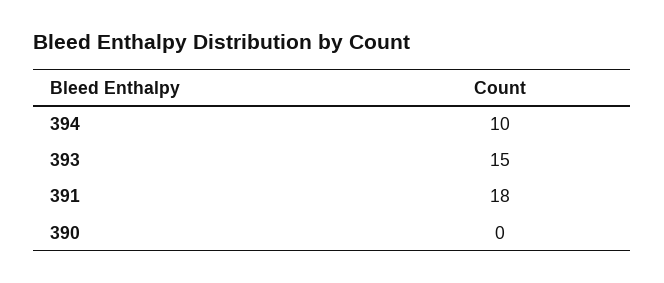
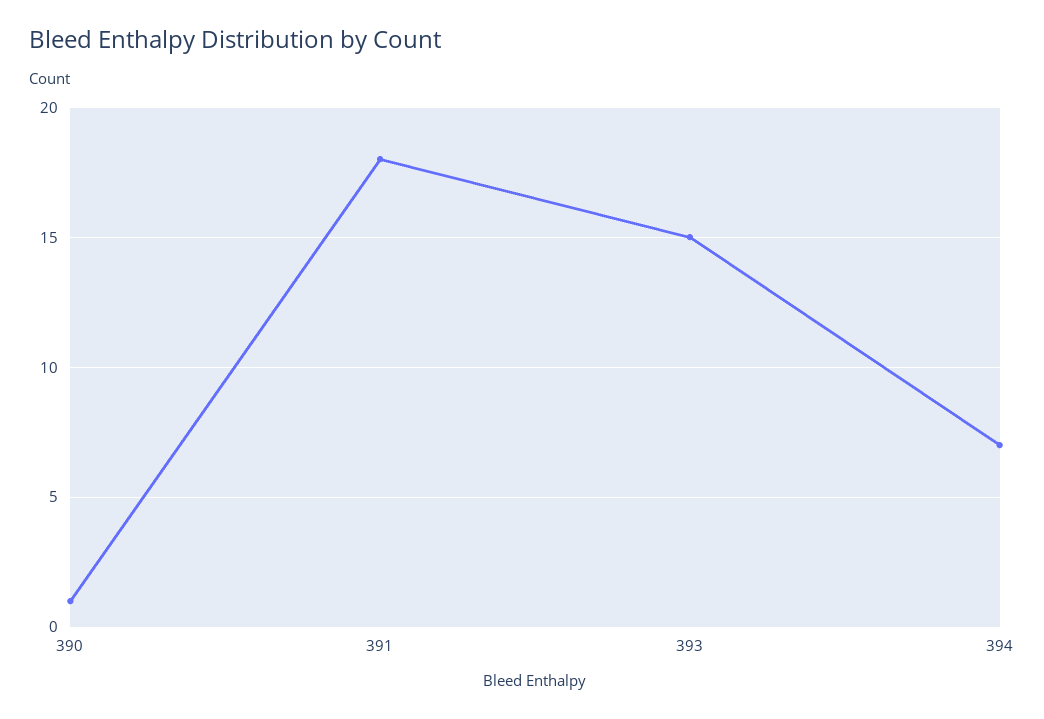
394: 10 -> 7
390: 0 -> 1

